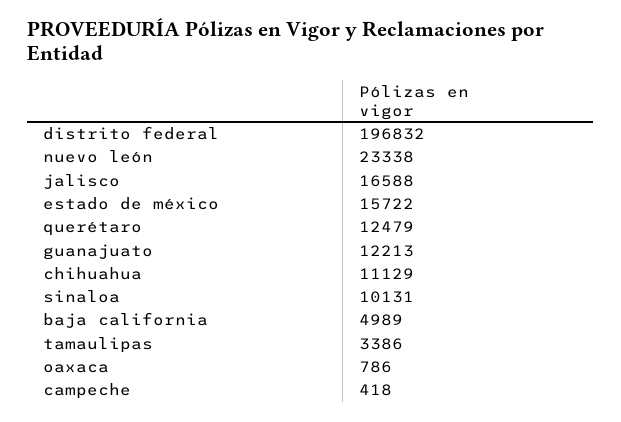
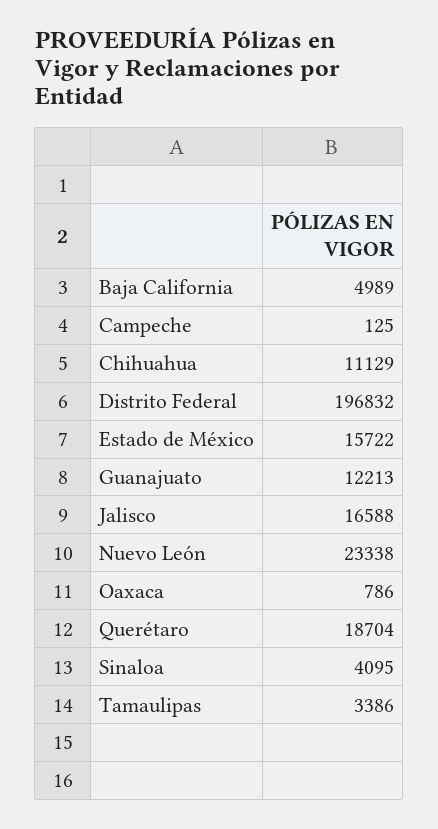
querétaro: 12479 -> 18704
sinaloa: 10131 -> 4095
campeche: 418 -> 125

